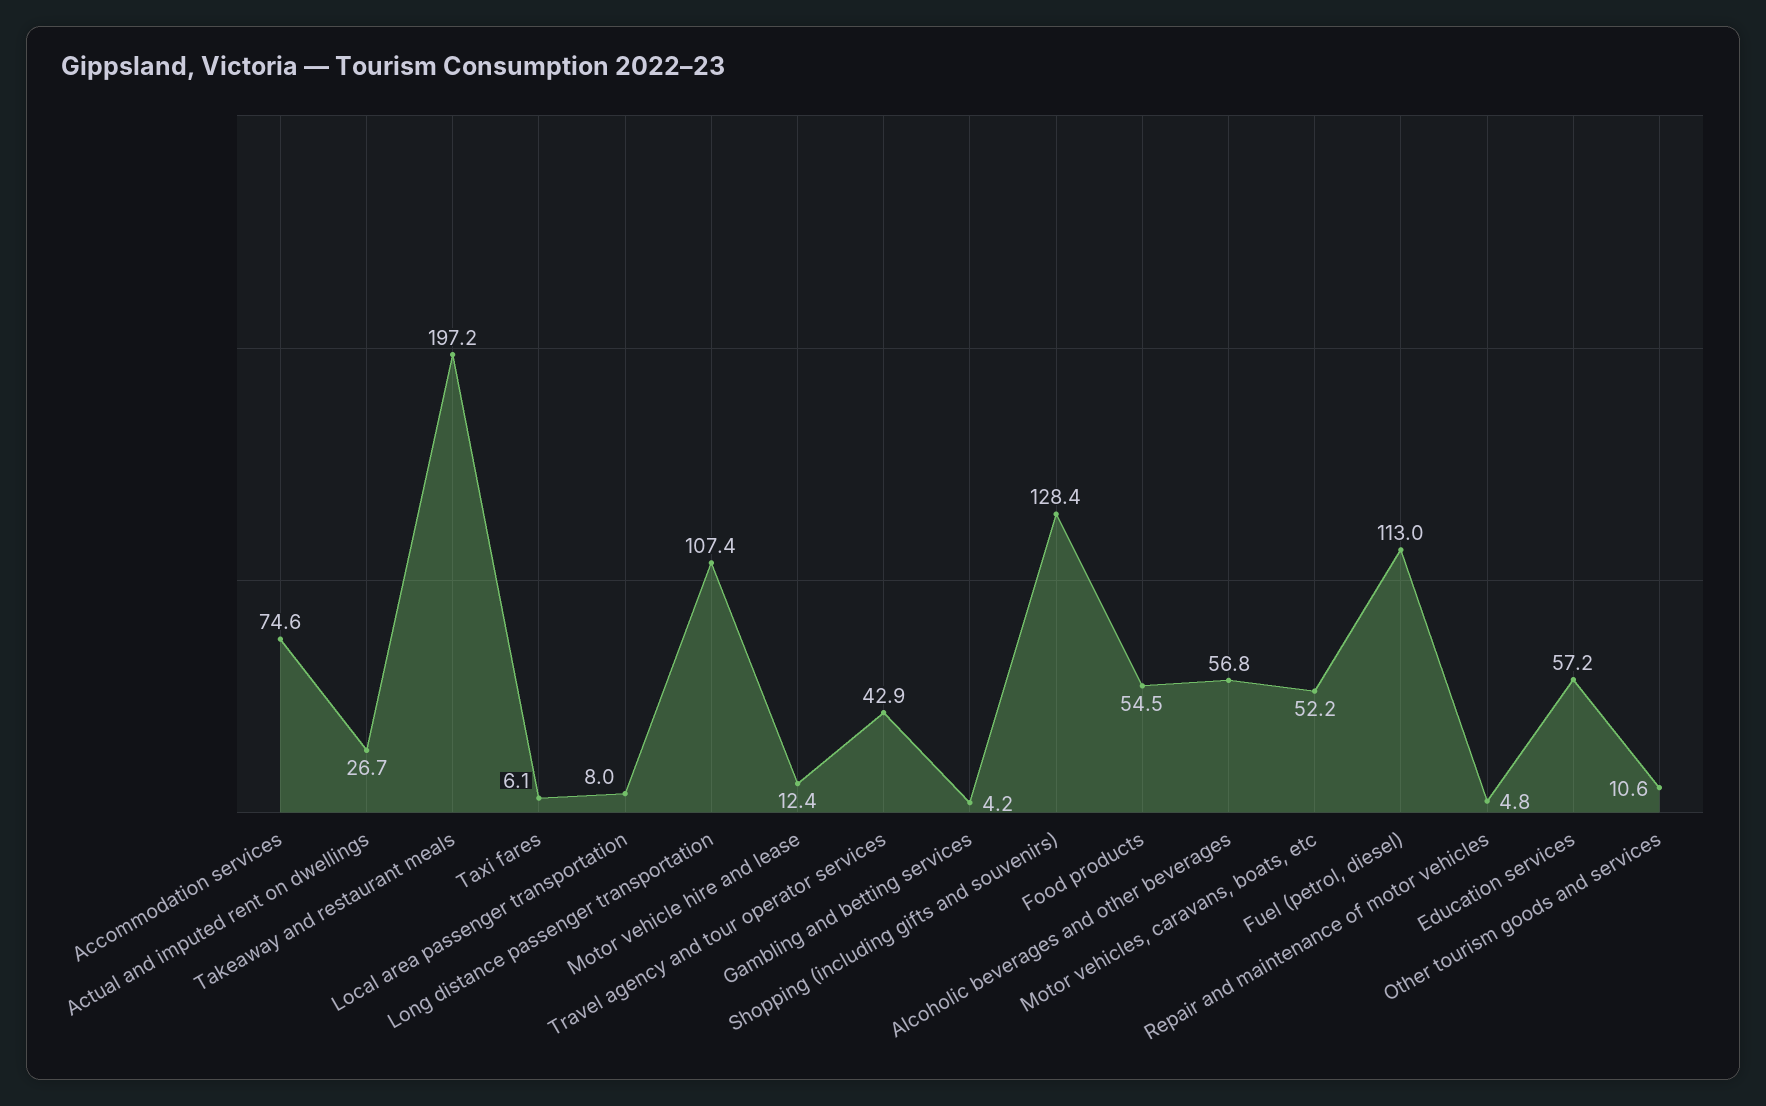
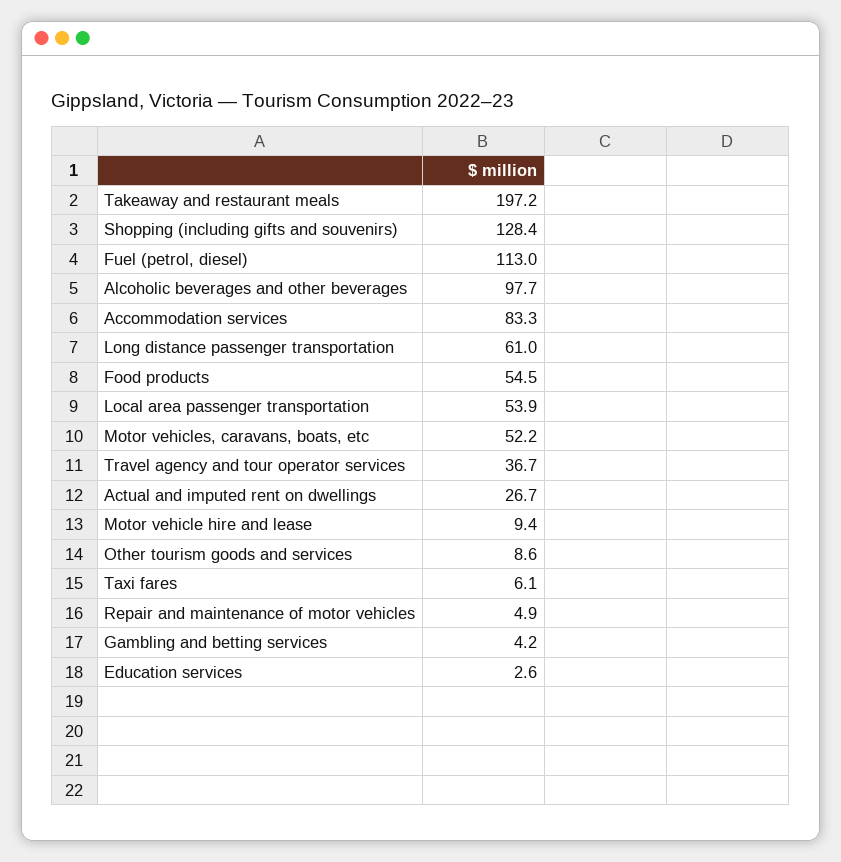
Accommodation services: 74.6 -> 83.3
Local area passenger transportation: 8 -> 53.9
Long distance passenger transportation: 107.4 -> 61
Motor vehicle hire and lease: 12.4 -> 9.4
Travel agency and tour operator services: 42.9 -> 36.7
Alcoholic beverages and other beverages: 56.8 -> 97.7
Repair and maintenance of motor vehicles: 4.8 -> 4.9
Education services: 57.2 -> 2.6
Other tourism goods and services: 10.6 -> 8.6

